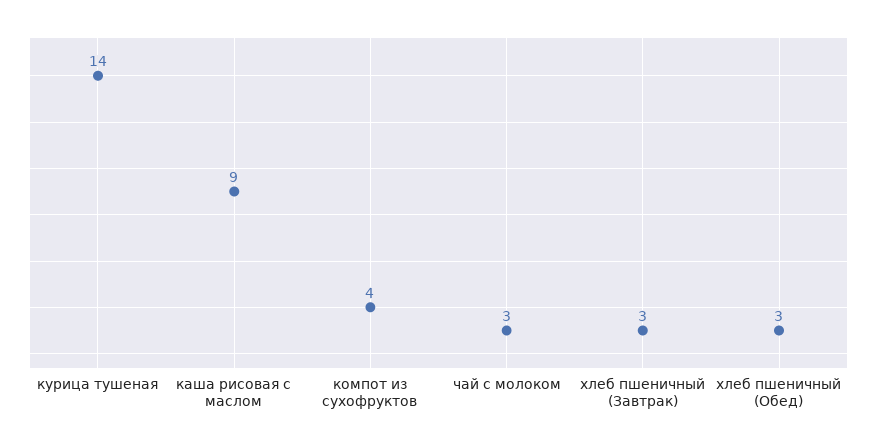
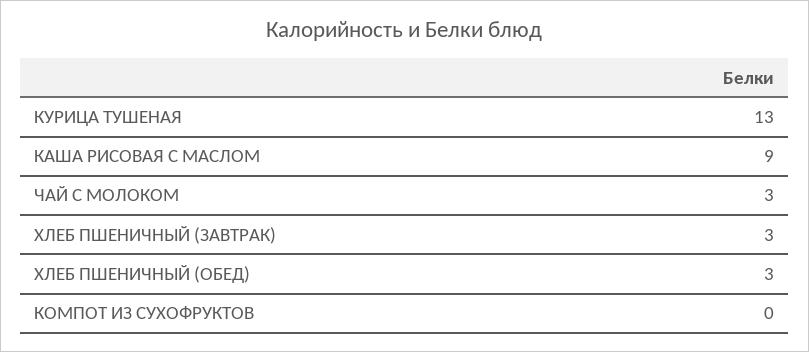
курица тушеная: 14 -> 13
компот из сухофруктов: 4 -> 0

